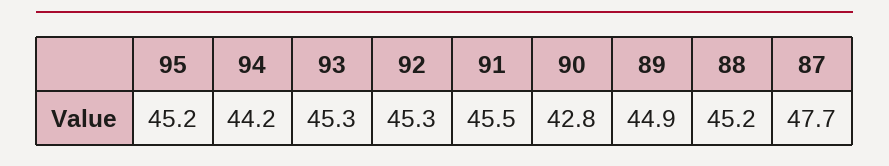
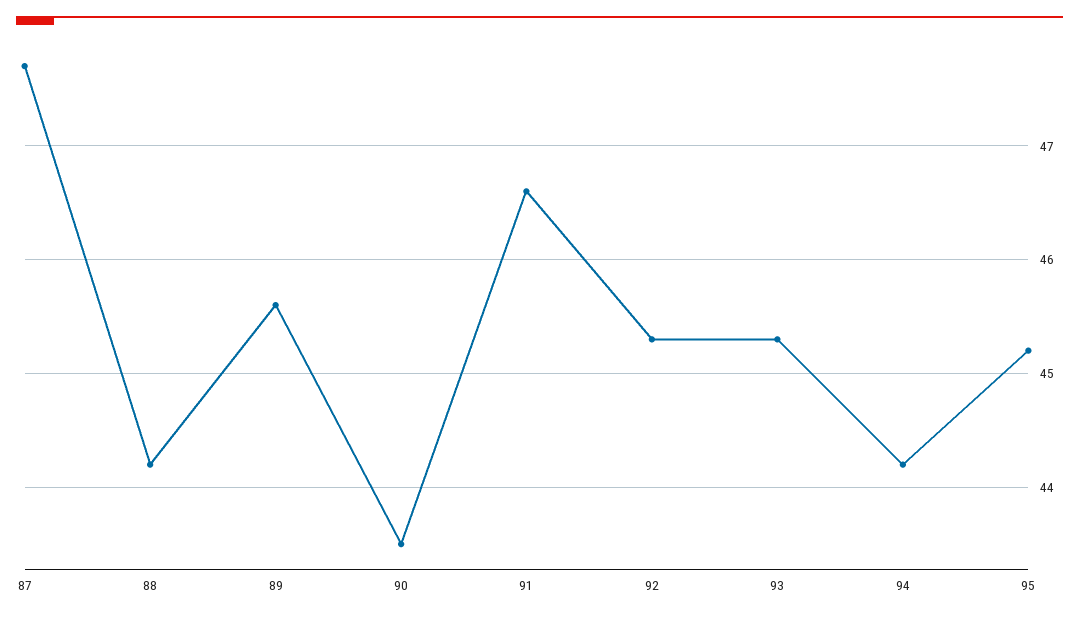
91: 45.5 -> 46.6
90: 42.8 -> 43.5
89: 44.9 -> 45.6
88: 45.2 -> 44.2

